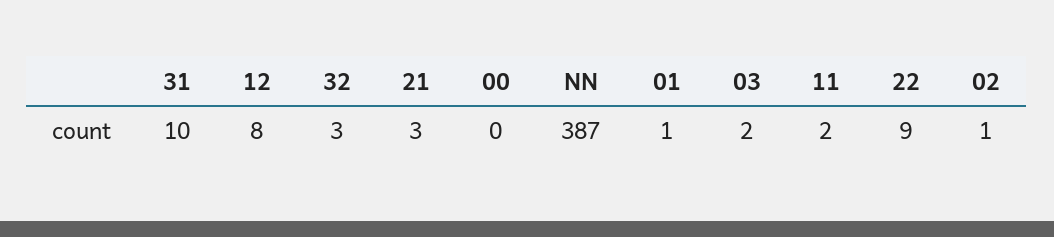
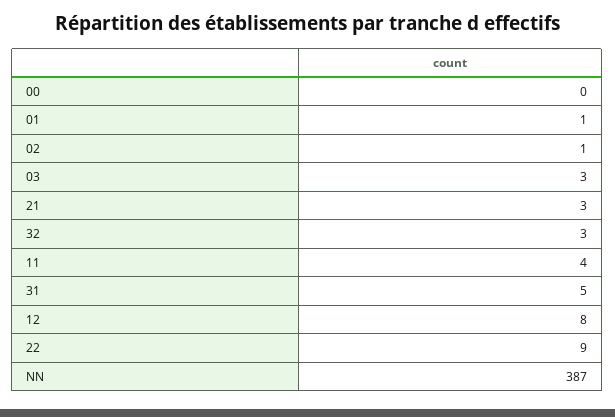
31: 10 -> 5
03: 2 -> 3
11: 2 -> 4

